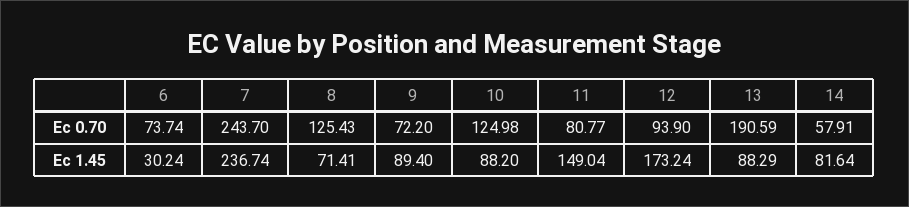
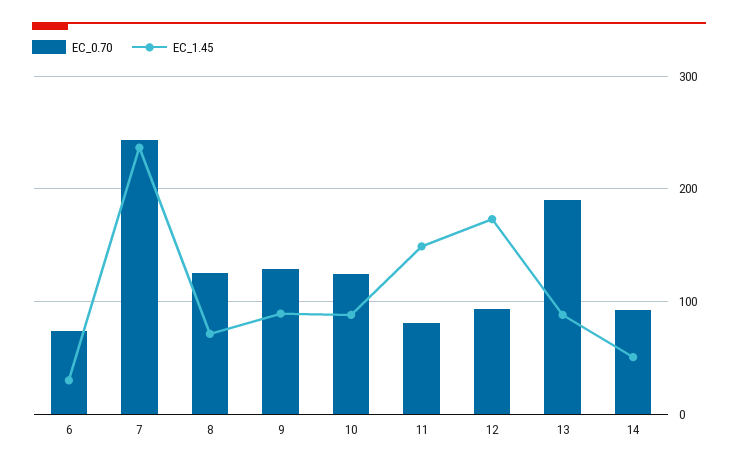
Ec 0.70, 9: 72.2 -> 130
Ec 0.70, 14: 57.91 -> 90
Ec 1.45, 14: 81.64 -> 50

